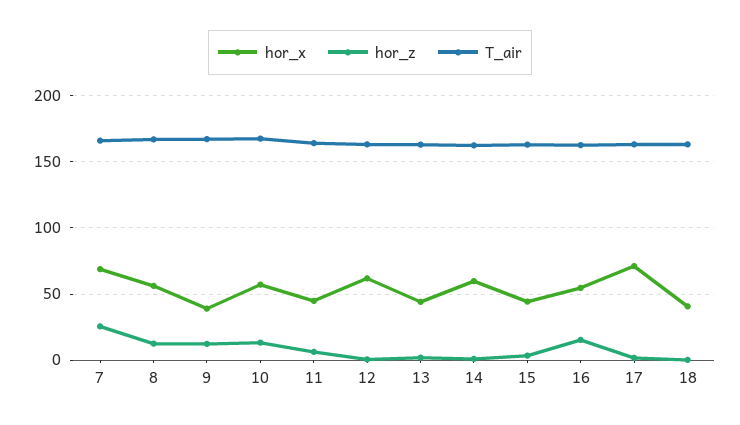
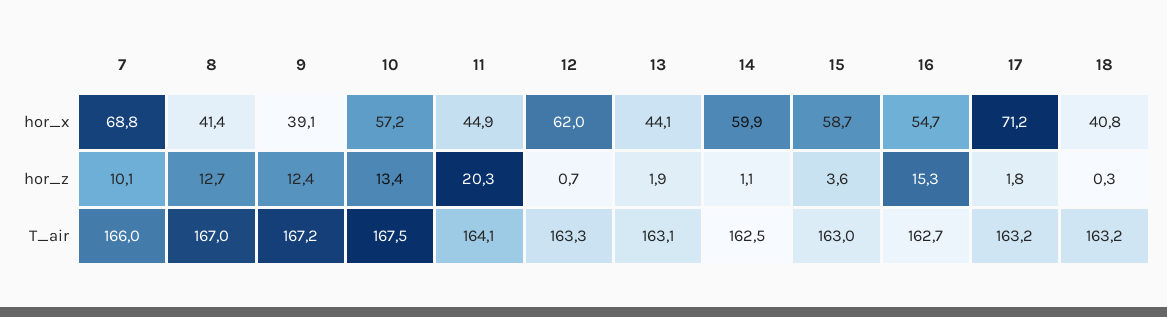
hor_z, 7: 25 -> 10.1
hor_x, 8: 55 -> 41.4
hor_z, 11: 5 -> 20.3
hor_x, 15: 45 -> 58.7

